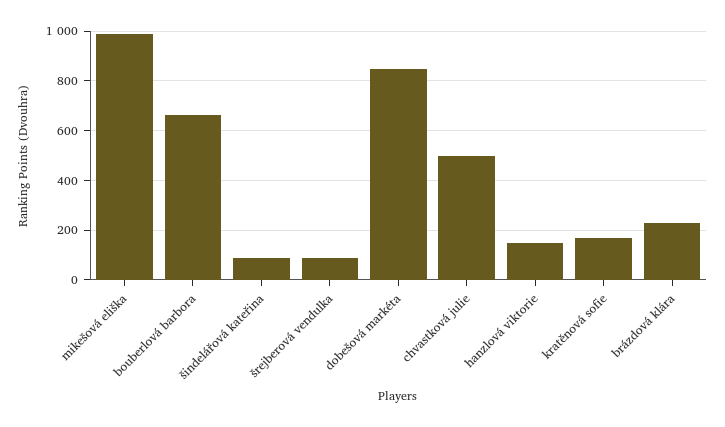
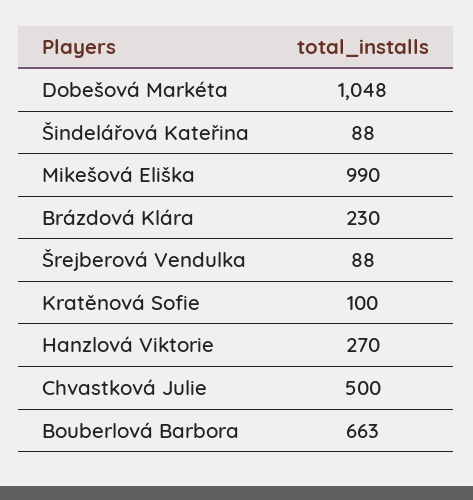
dobešová markéta: 850 -> 1048
hanzlová viktorie: 150 -> 270
kratěnová sofie: 175 -> 100

